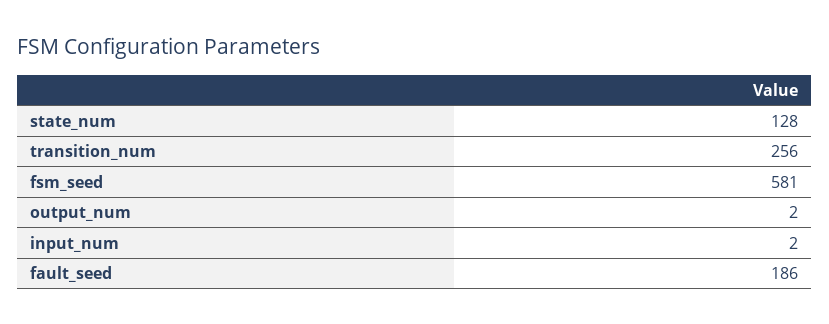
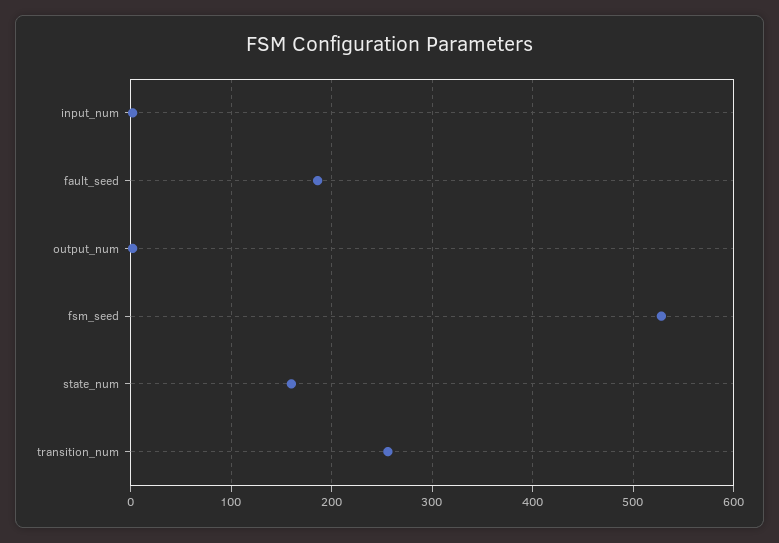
state_num: 128 -> 160
fsm_seed: 581 -> 530

